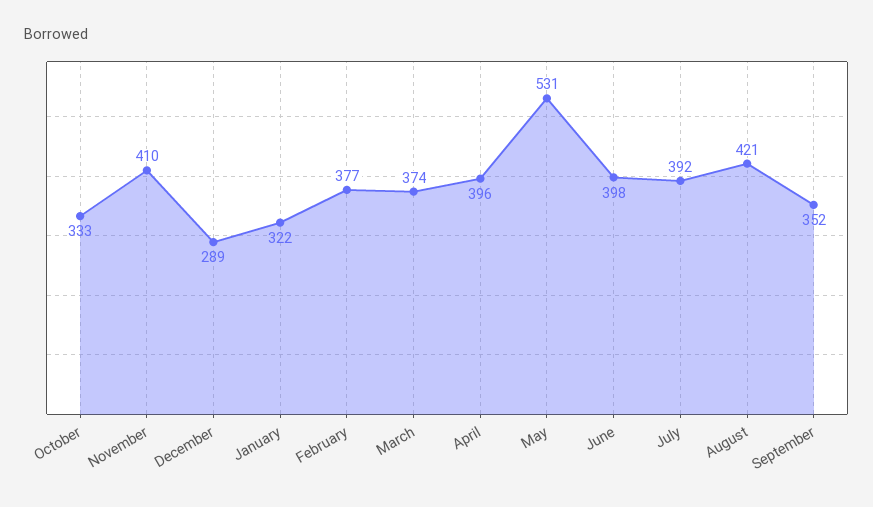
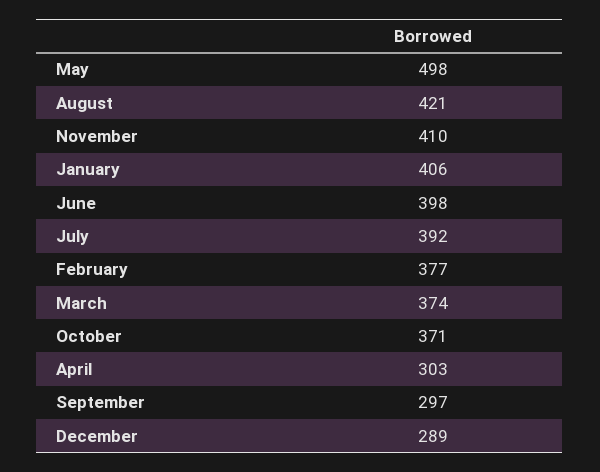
October: 333 -> 371
January: 322 -> 406
April: 396 -> 303
May: 531 -> 498
September: 352 -> 297

